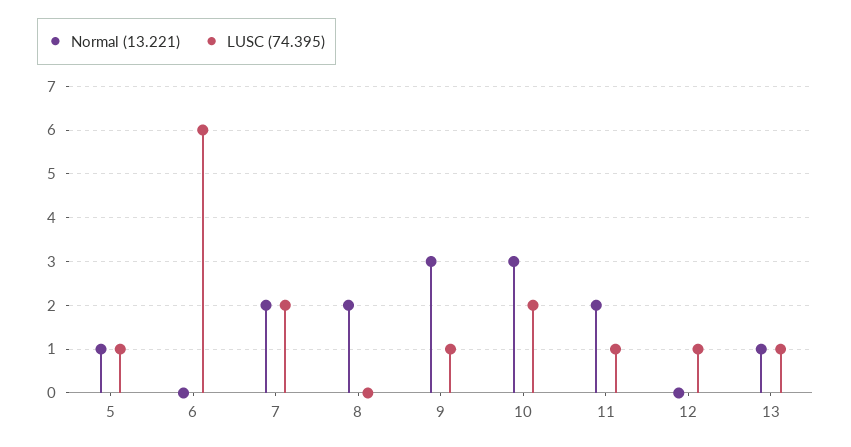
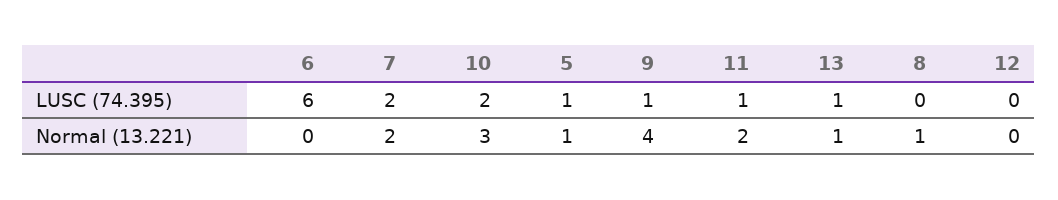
Normal (13.221), 8: 2 -> 1
Normal (13.221), 9: 3 -> 4
LUSC (74.395), 12: 1 -> 0

